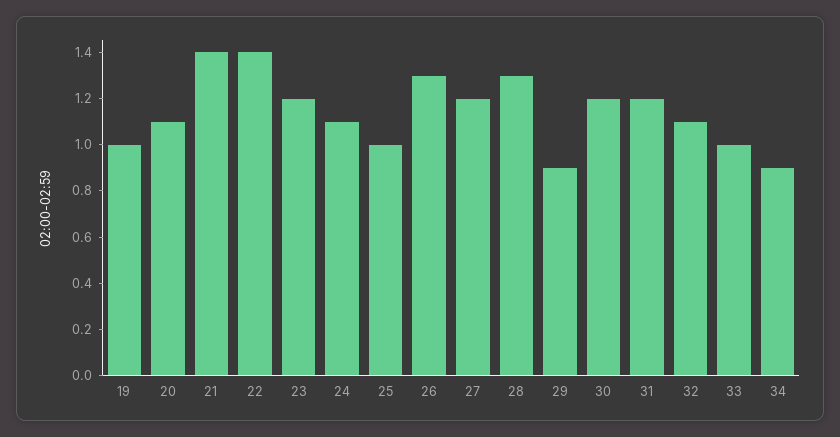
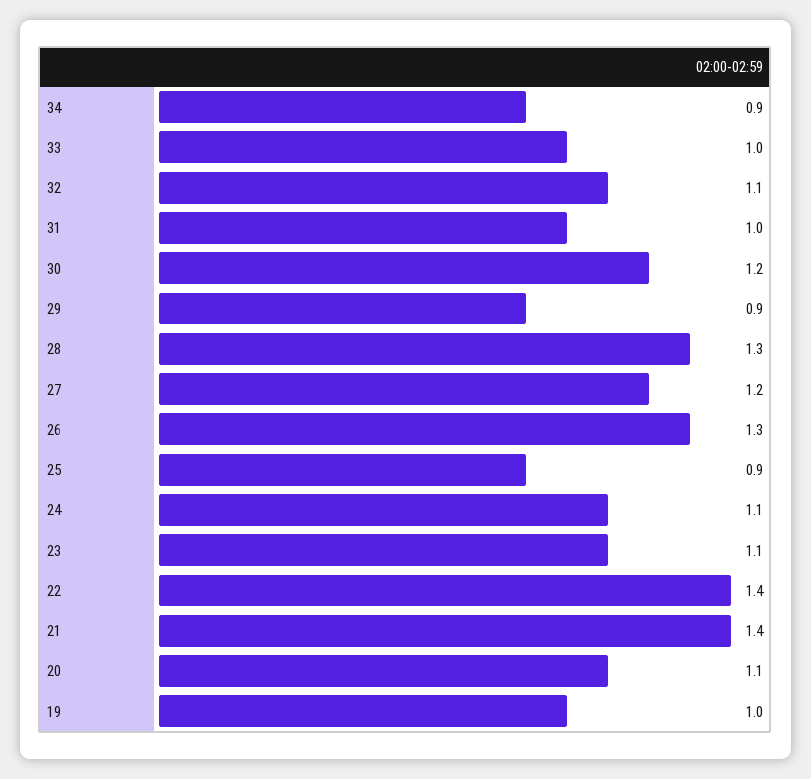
23: 1.2 -> 1.1
25: 1 -> 0.9
31: 1.2 -> 1

